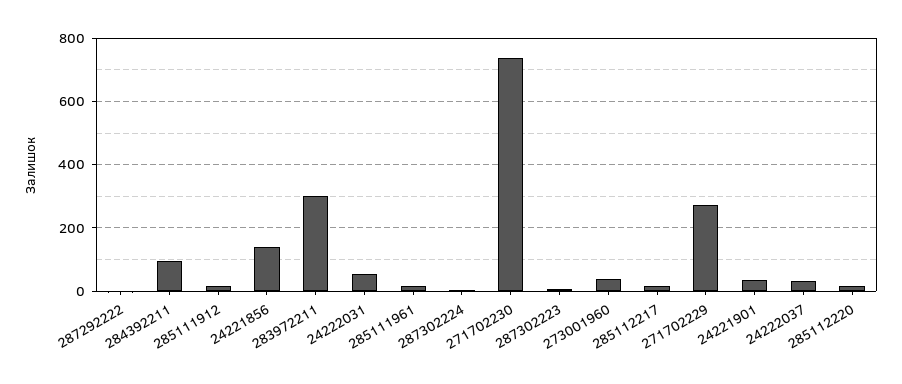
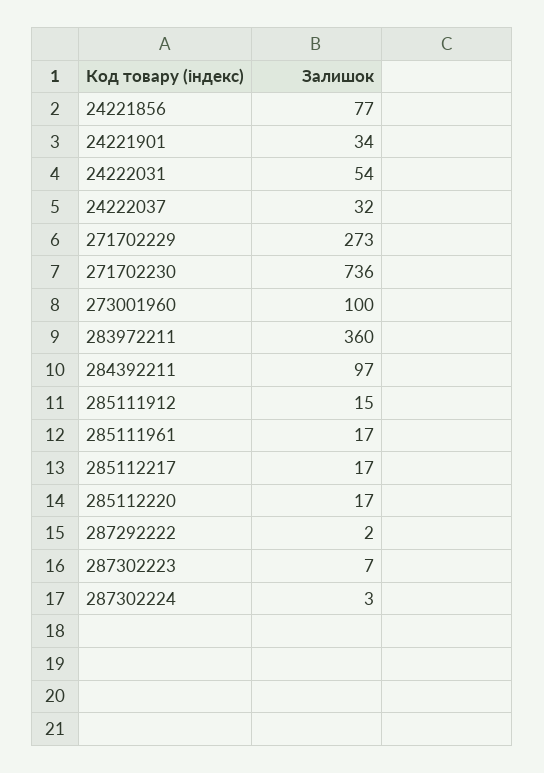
24221856: 140 -> 77
283972211: 300 -> 360
273001960: 40 -> 100

